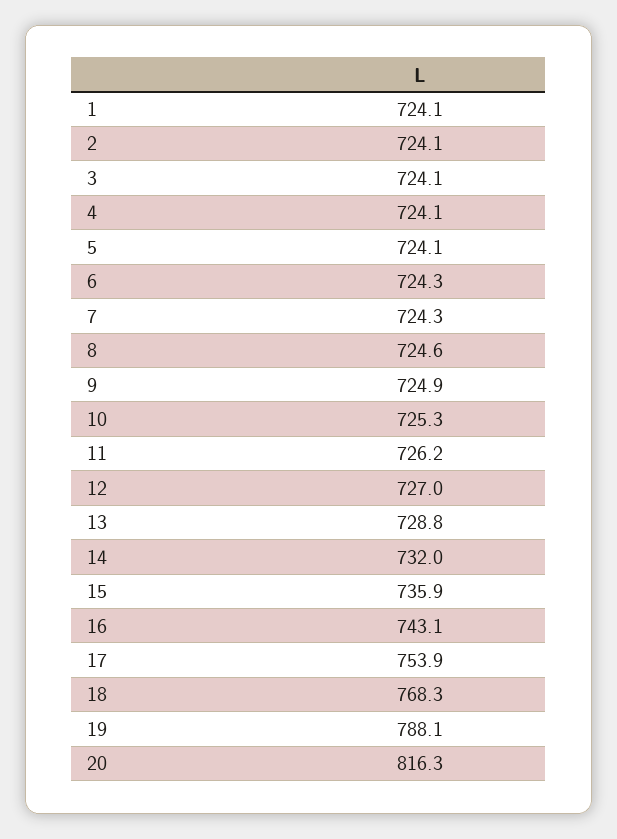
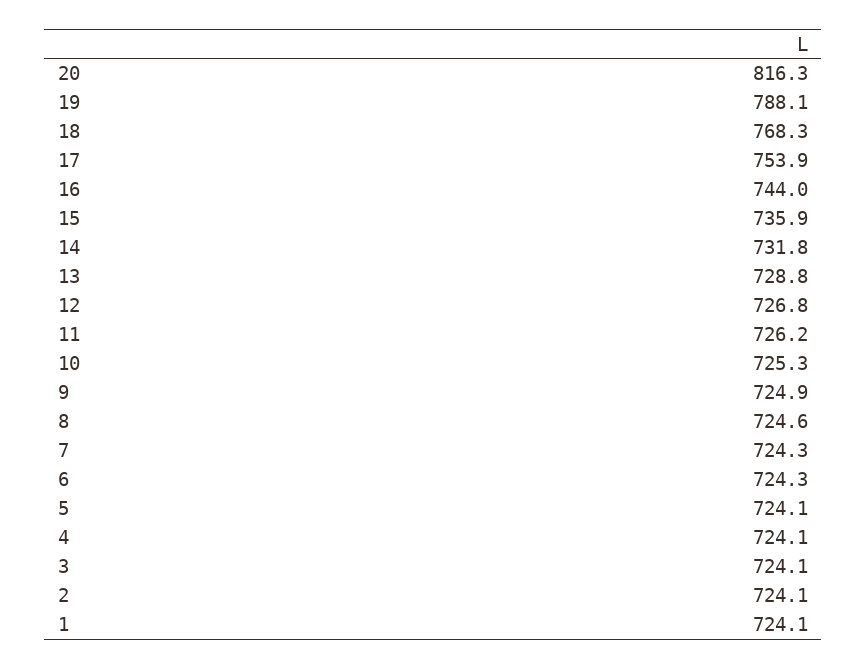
12: 727 -> 726.8
14: 732 -> 731.8
16: 743.1 -> 744

